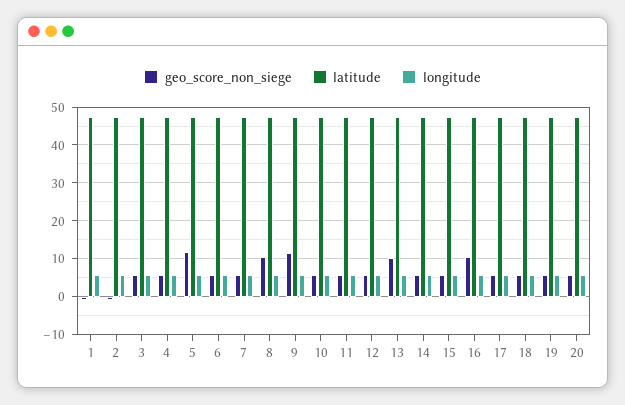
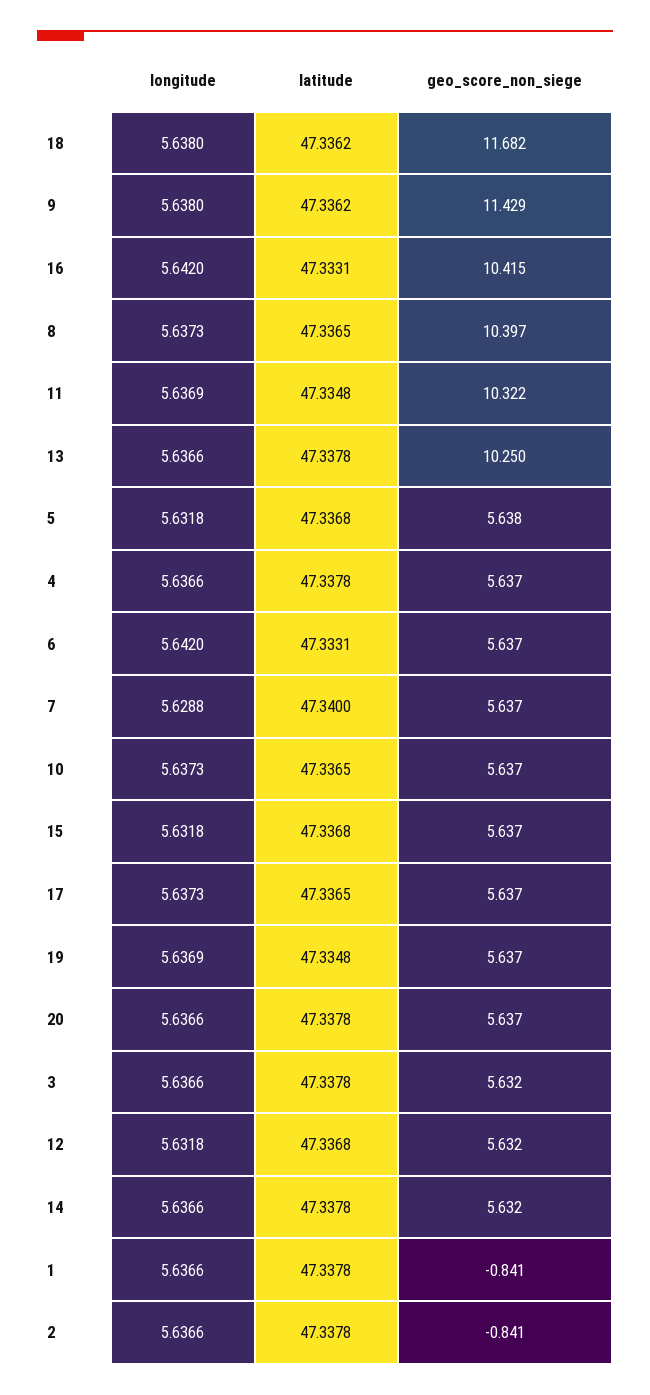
geo_score_non_siege, 5: 12 -> 5.638
geo_score_non_siege, 11: 6 -> 10.322
geo_score_non_siege, 18: 6 -> 11.682

